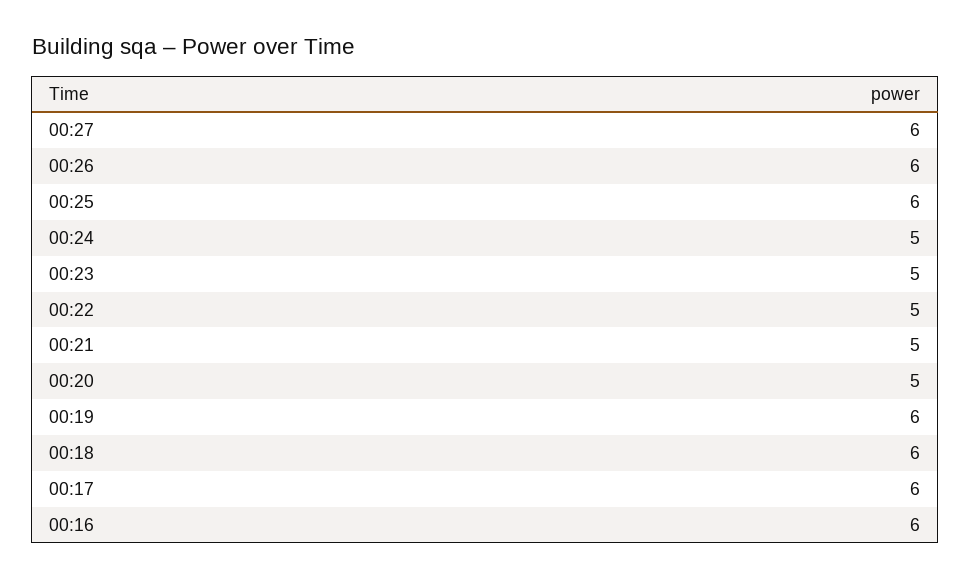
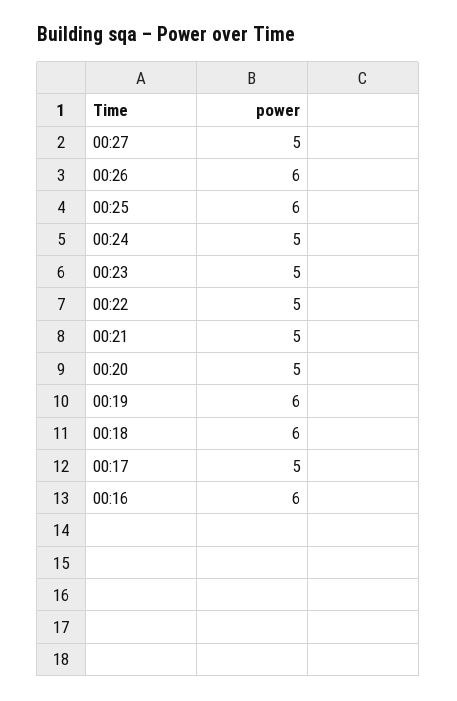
00:27: 6 -> 5
00:17: 6 -> 5

